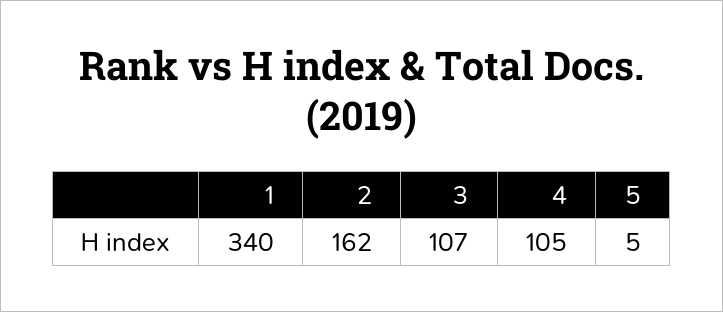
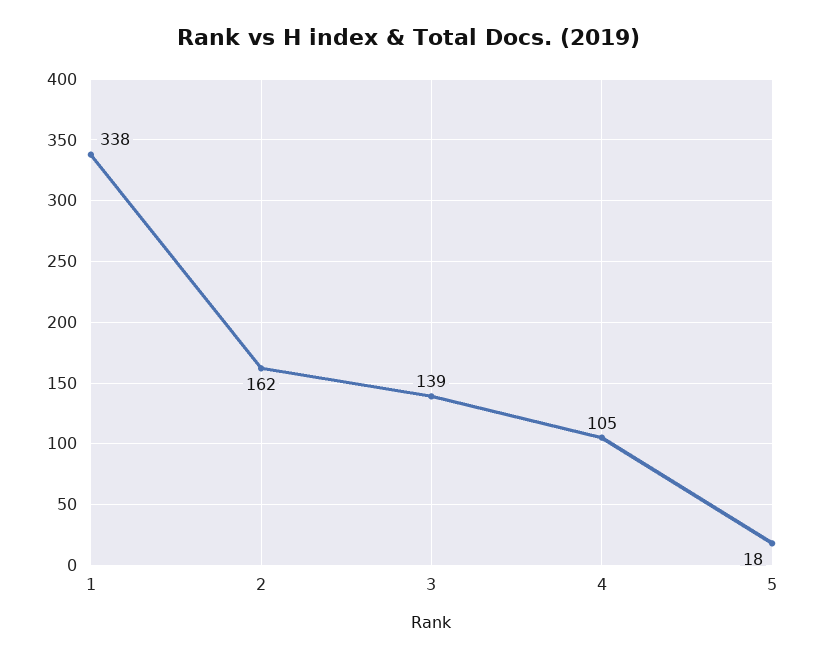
1: 340 -> 338
3: 107 -> 139
5: 5 -> 18

